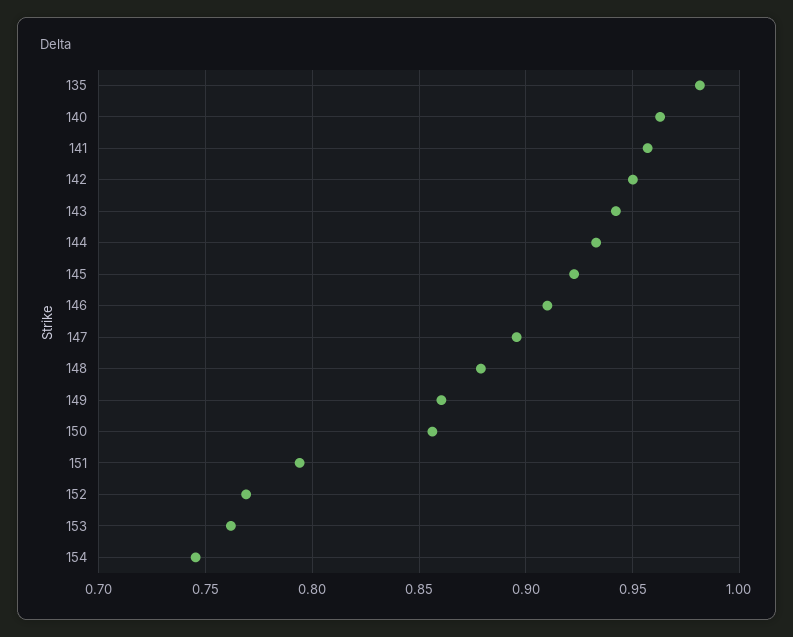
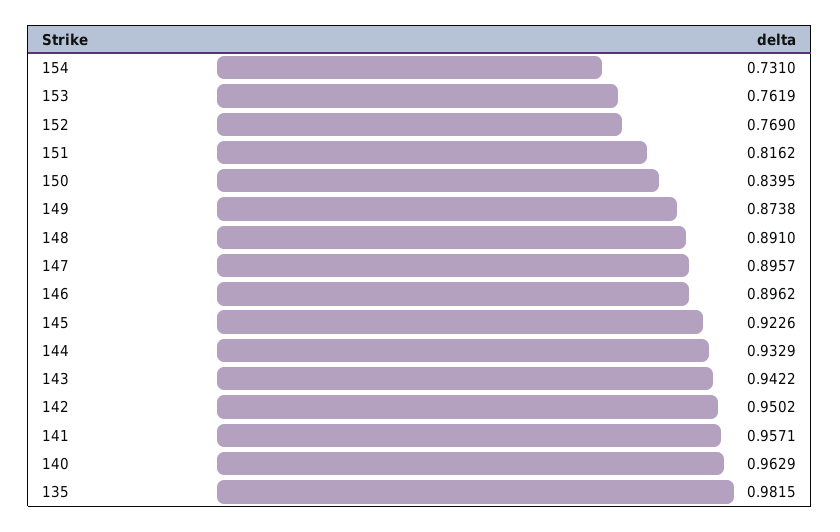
146: 0.91 -> 0.8962
148: 0.88 -> 0.891
149: 0.86 -> 0.8738
150: 0.855 -> 0.8395
151: 0.795 -> 0.8162
154: 0.745 -> 0.731

